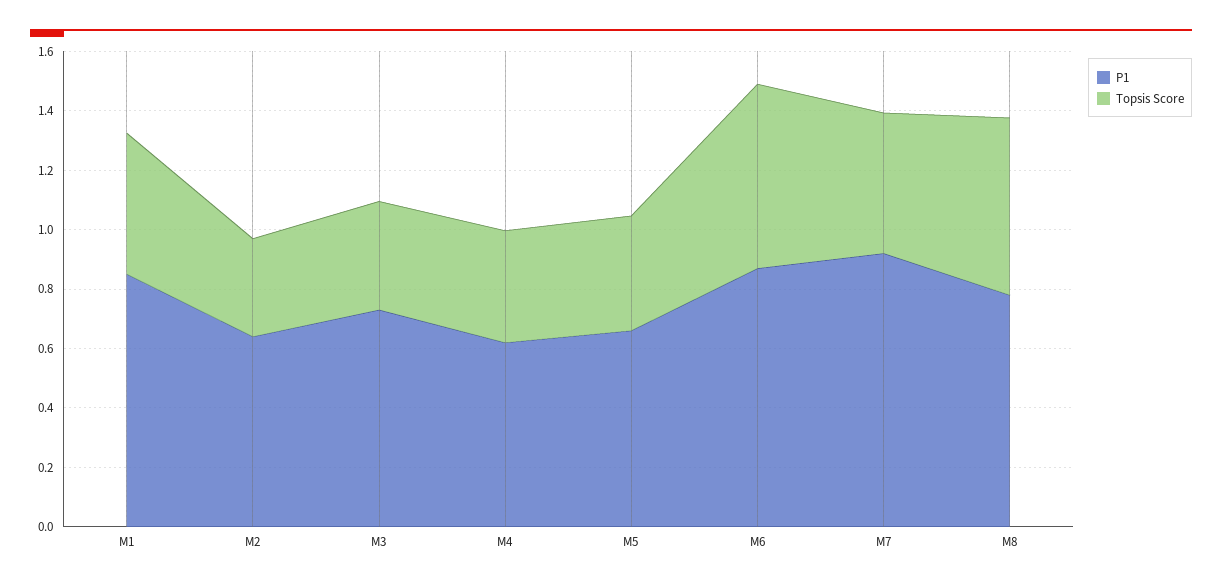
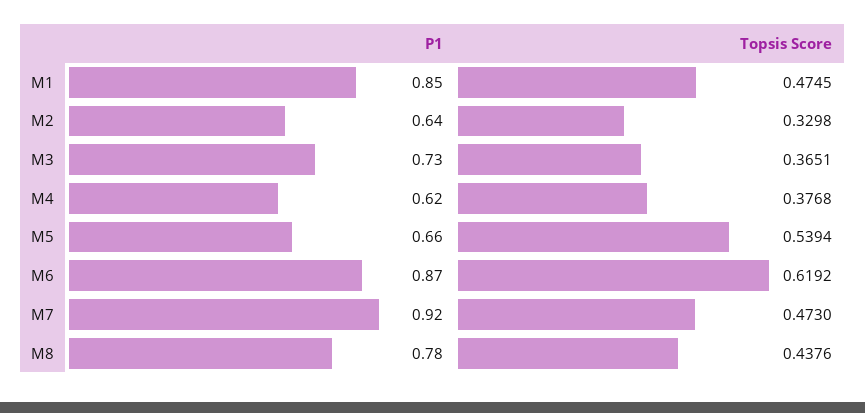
Topsis Score, M5: 0.4 -> 0.5394
Topsis Score, M8: 0.6 -> 0.4376

